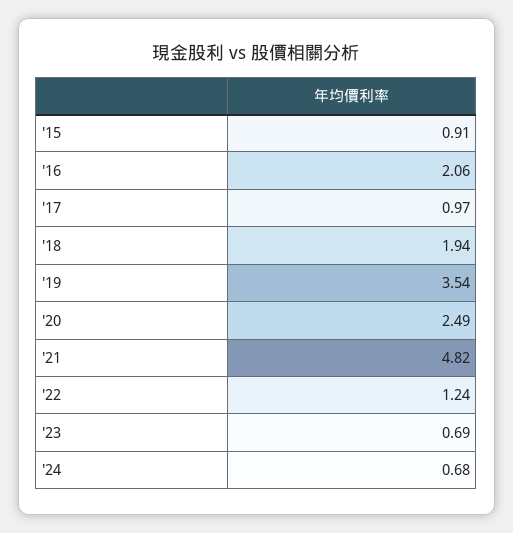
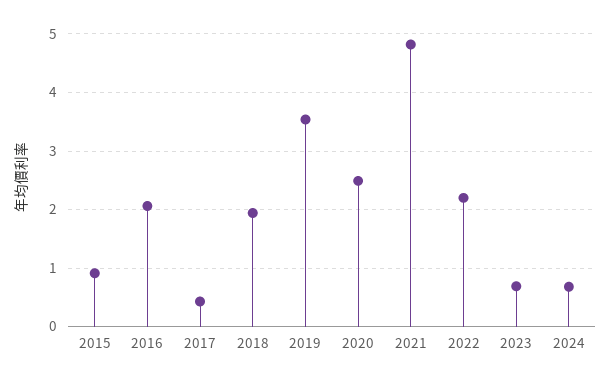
'17: 0.97 -> 0.4
'22: 1.24 -> 2.2

